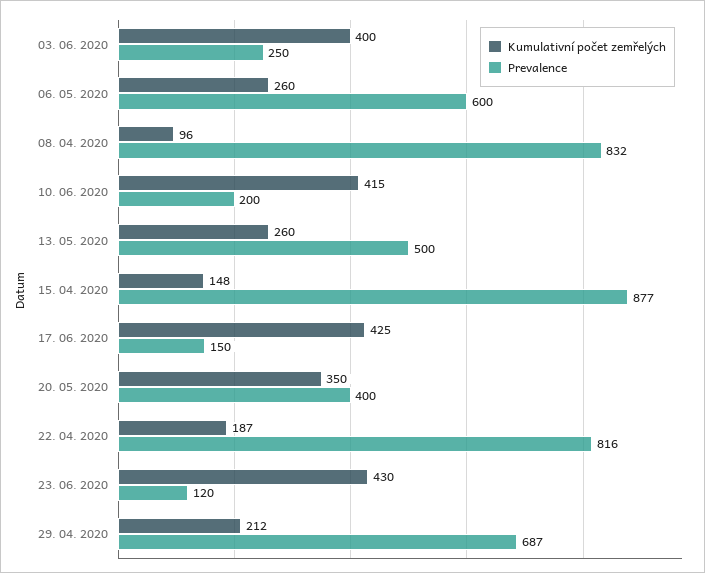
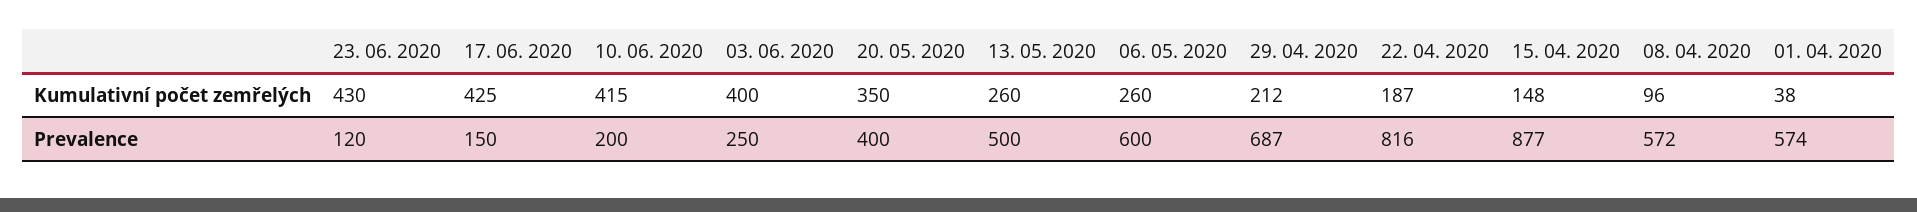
Prevalence, 08. 04. 2020: 832 -> 572
Kumulativní počet zemřelých, 01. 04. 2020: none -> 38
Prevalence, 01. 04. 2020: none -> 574

